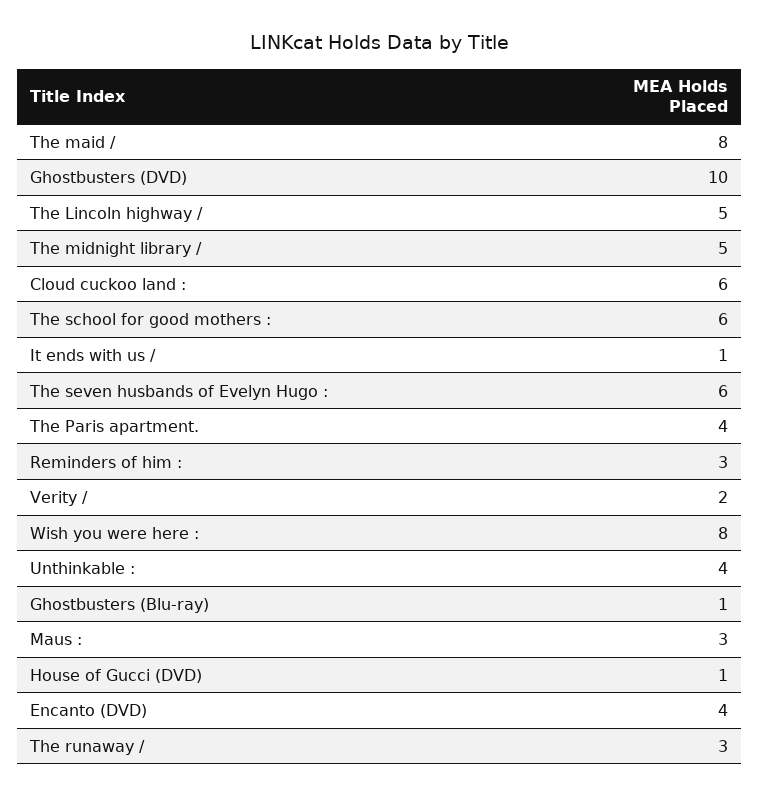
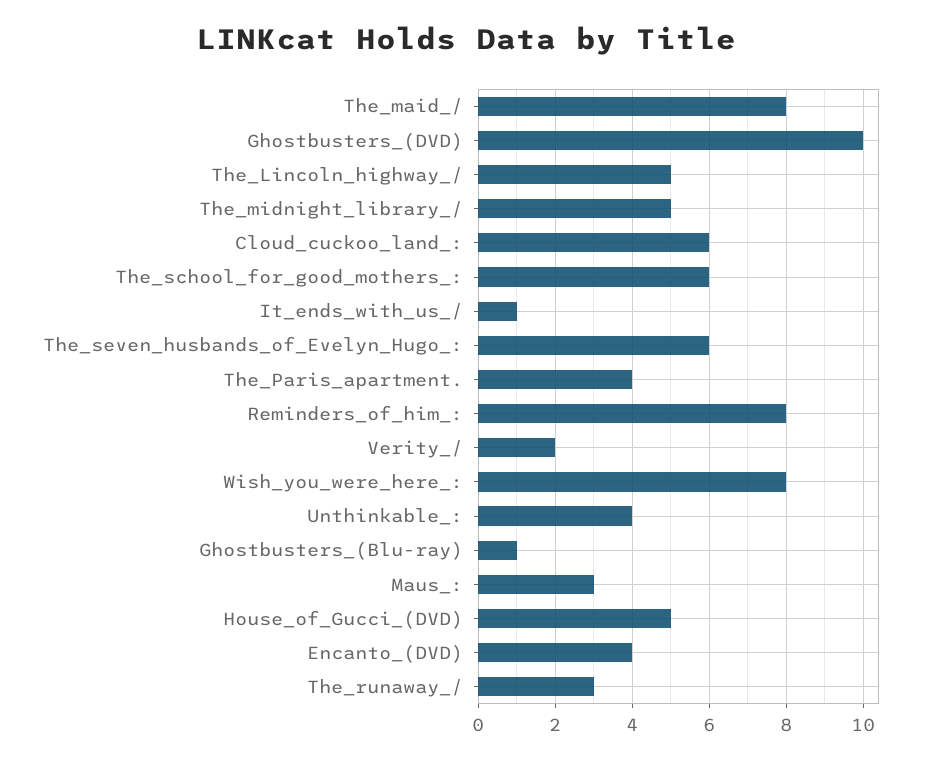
Reminders of him :: 3 -> 8
House of Gucci (DVD): 1 -> 5

